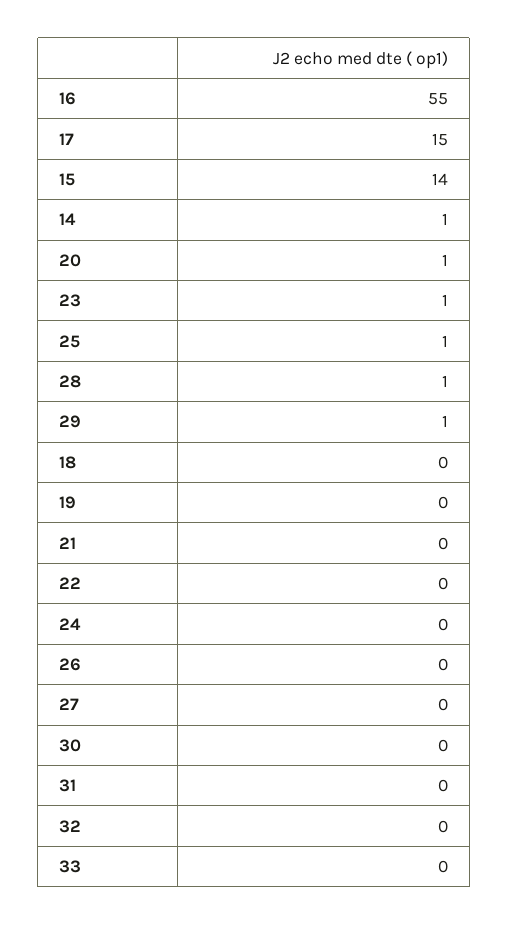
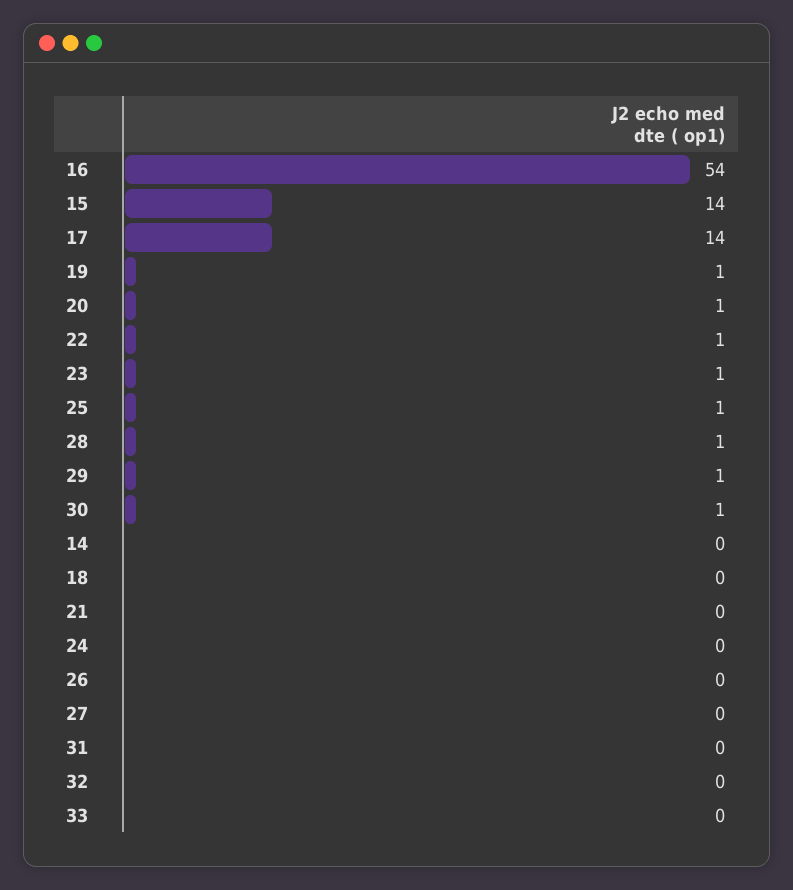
16: 55 -> 54
17: 15 -> 14
14: 1 -> 0
19: 0 -> 1
22: 0 -> 1
30: 0 -> 1

